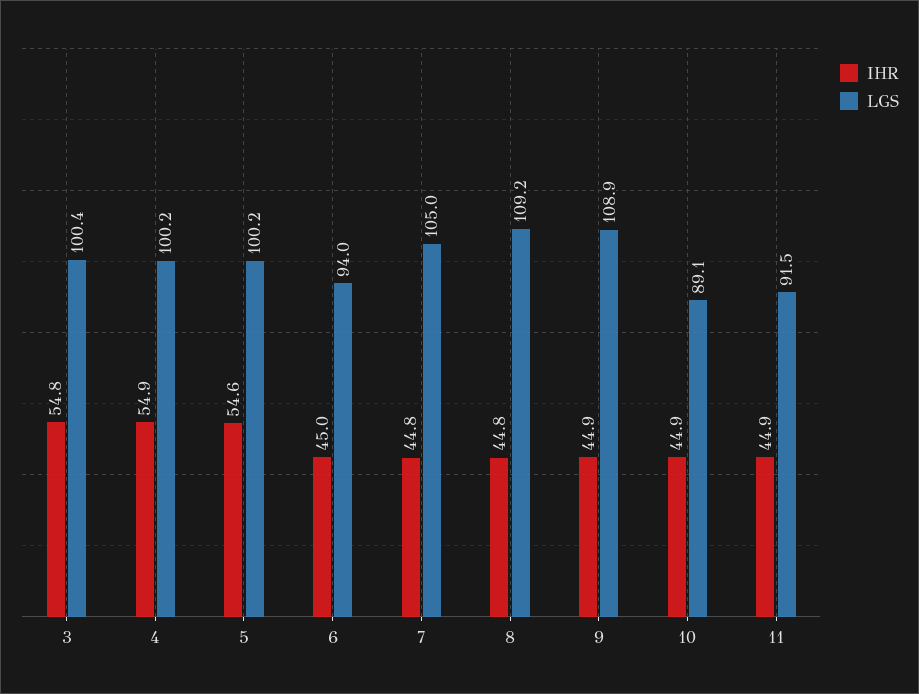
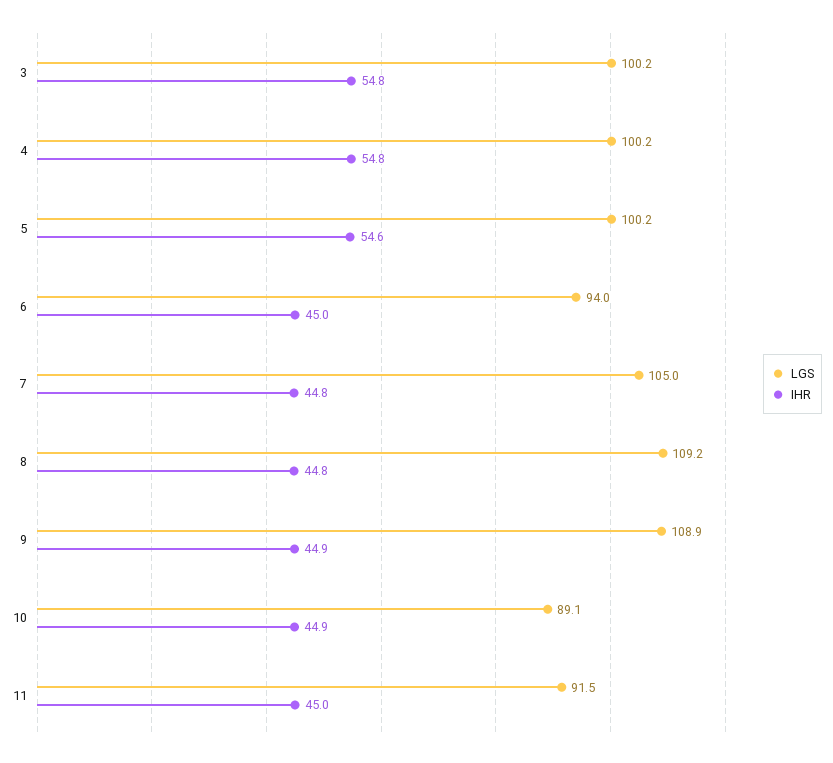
LGS, 3: 100.4 -> 100.2
IHR, 4: 54.9 -> 54.8
IHR, 11: 44.9 -> 45

